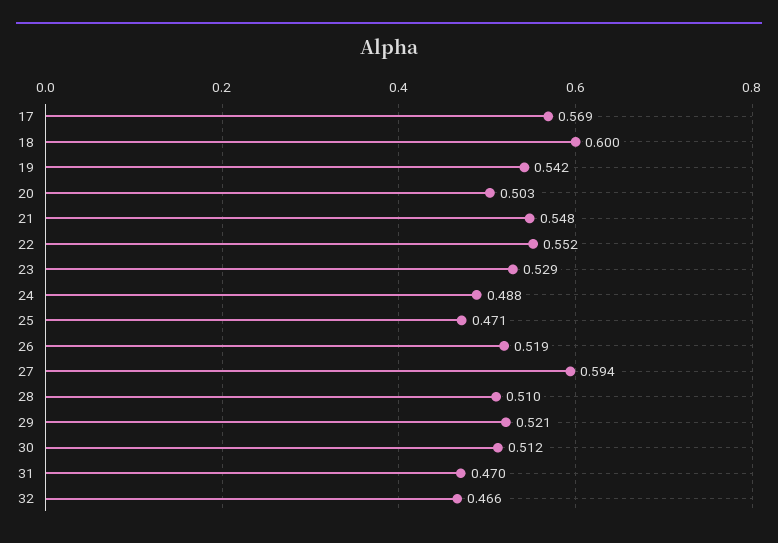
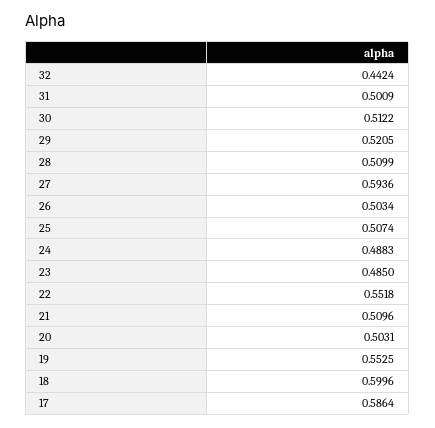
17: 0.569 -> 0.5864
19: 0.542 -> 0.5525
21: 0.548 -> 0.5096
23: 0.529 -> 0.485
25: 0.471 -> 0.5074
26: 0.519 -> 0.5034
31: 0.47 -> 0.5009
32: 0.466 -> 0.4424

